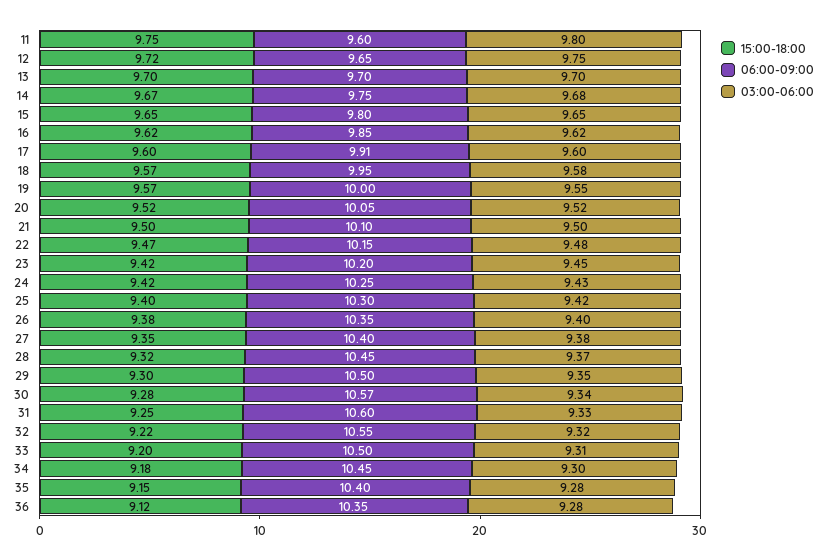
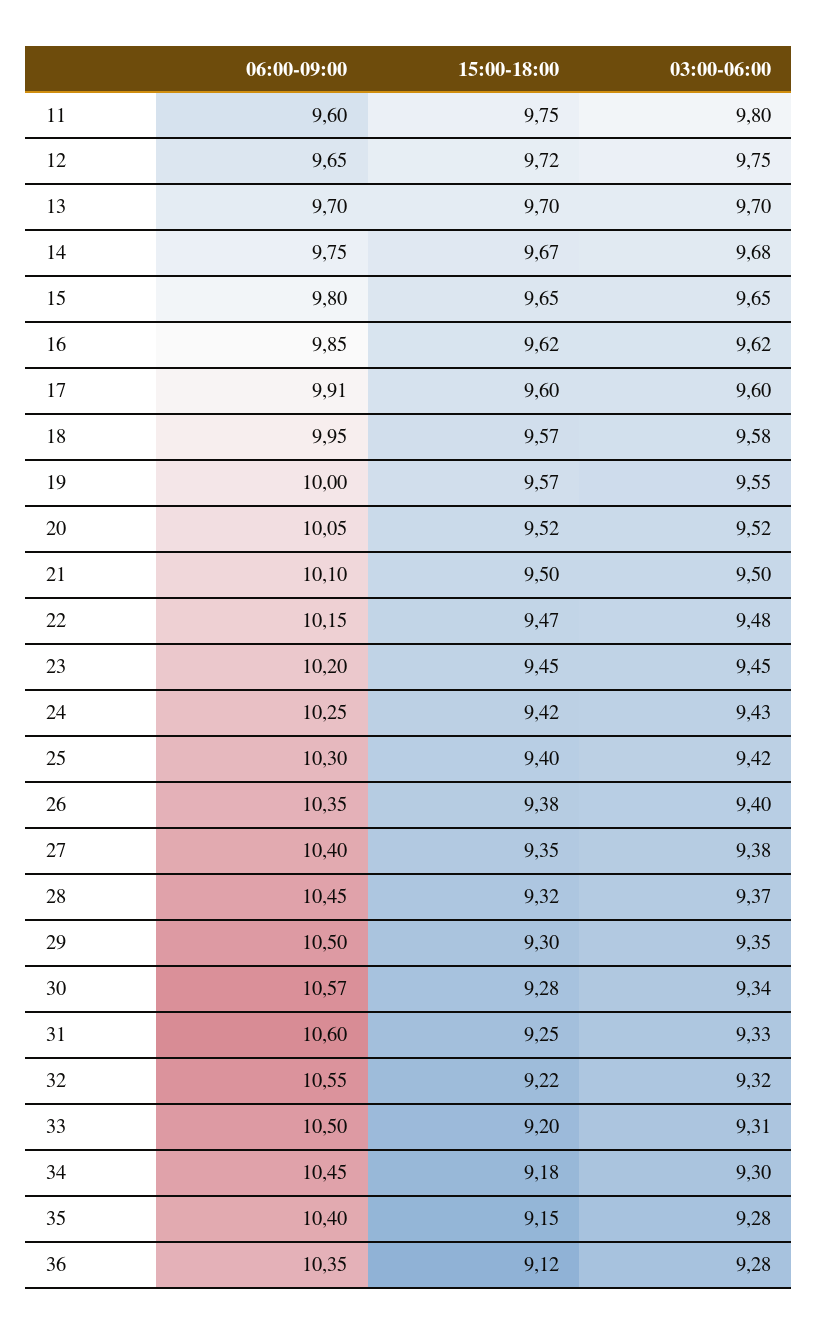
15:00-18:00, 23: 9.42 -> 9.45

